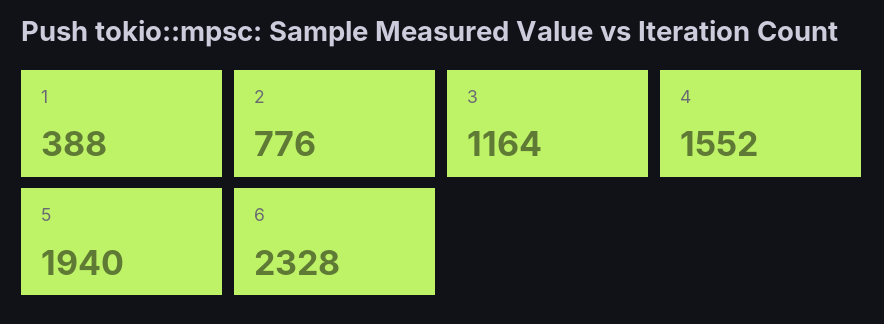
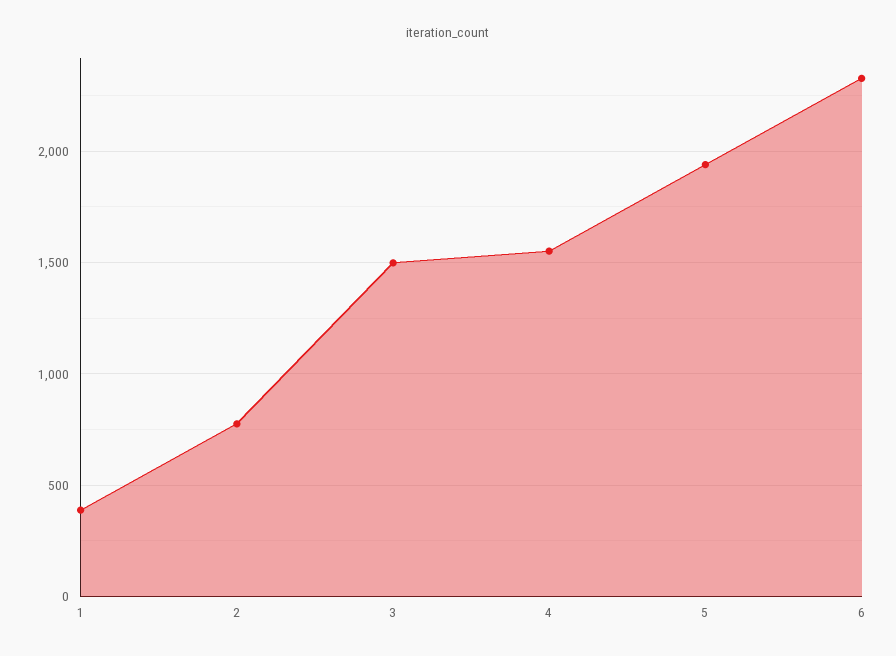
3: 1164 -> 1500

